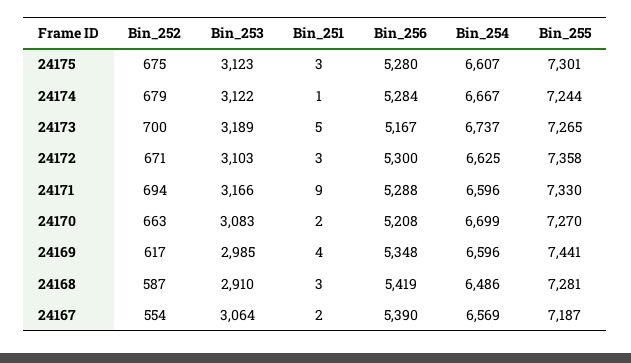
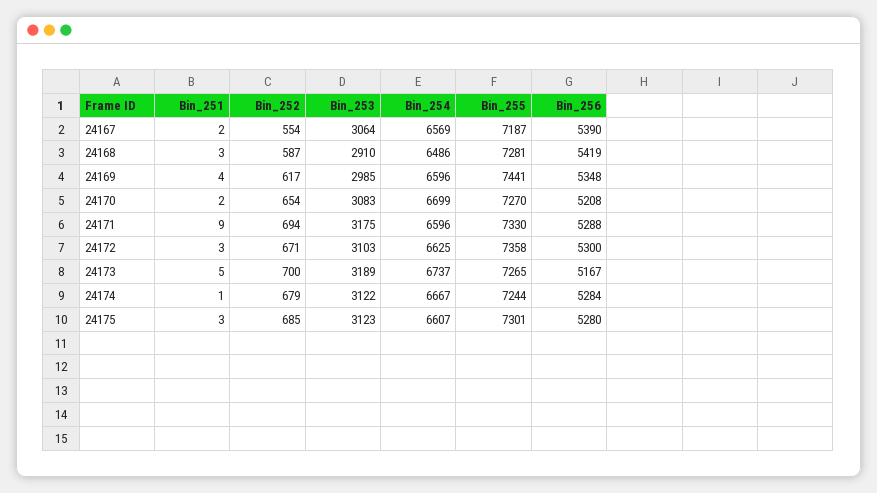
Bin_252, 24175: 675 -> 685
Bin_253, 24171: 3166 -> 3175
Bin_252, 24170: 663 -> 654

